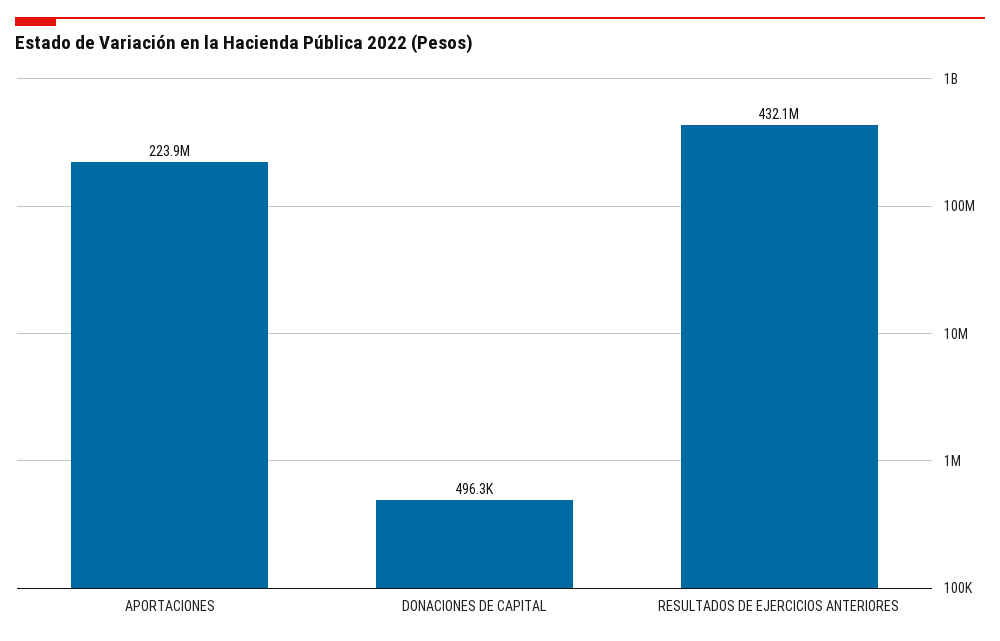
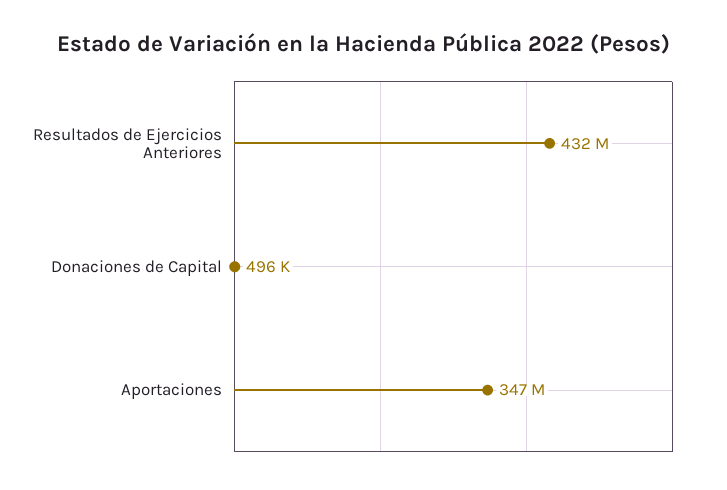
APORTACIONES: 223900000 -> 347000000

